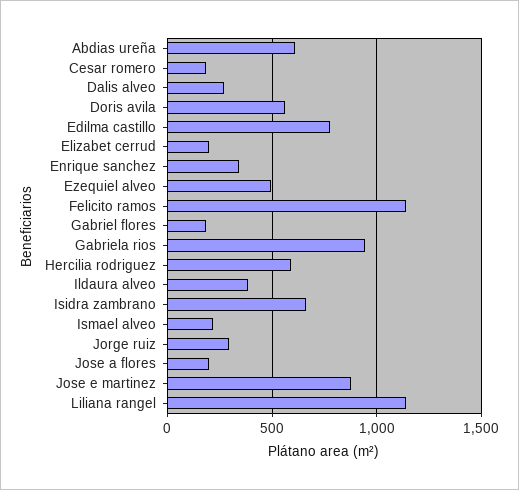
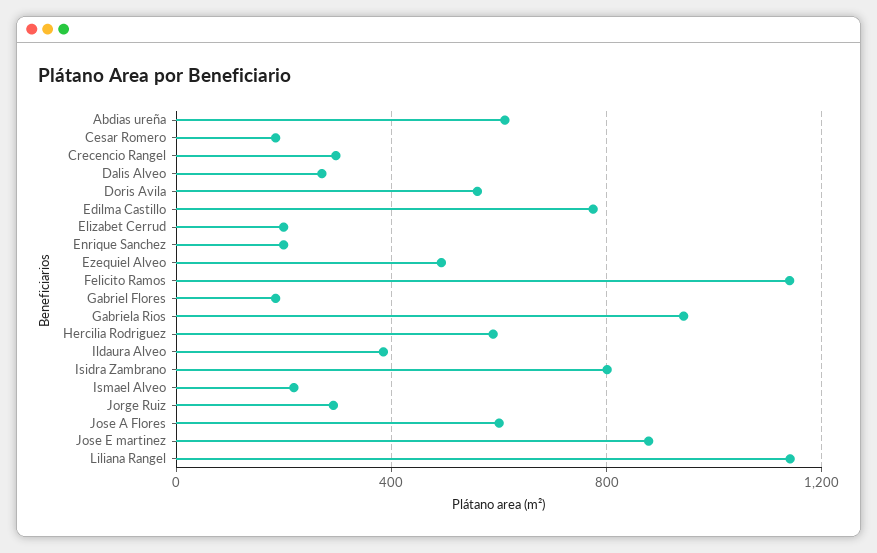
Enrique sanchez: 350 -> 200
Isidra zambrano: 650 -> 800
Jose a flores: 200 -> 600
Crecencio Rangel: none -> 300

